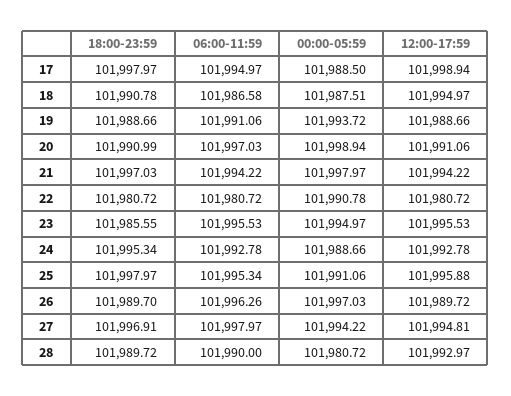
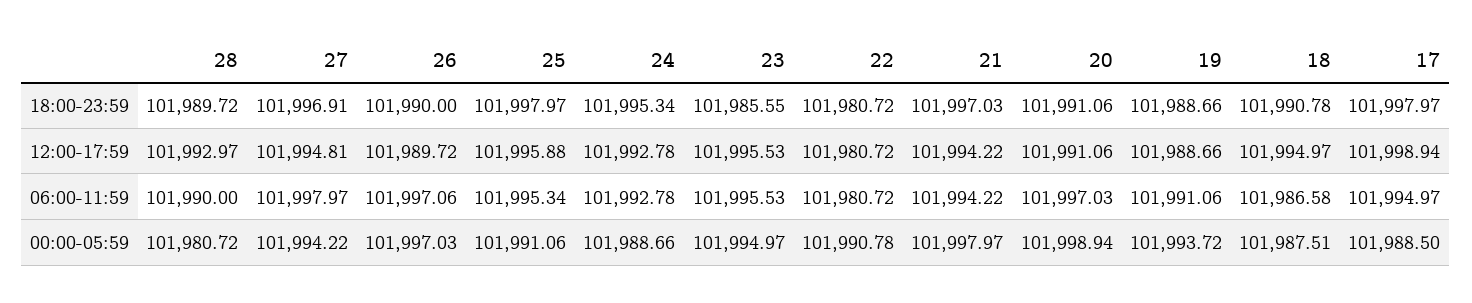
18:00-23:59, 20: 101990.99 -> 101991.06
18:00-23:59, 26: 101989.7 -> 101990
06:00-11:59, 26: 101996.26 -> 101997.06

